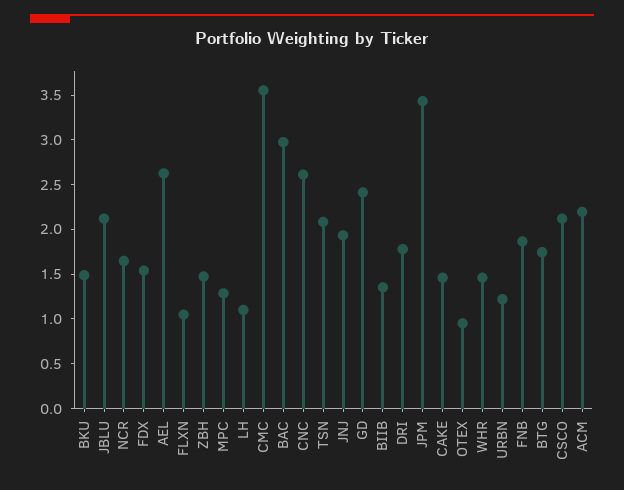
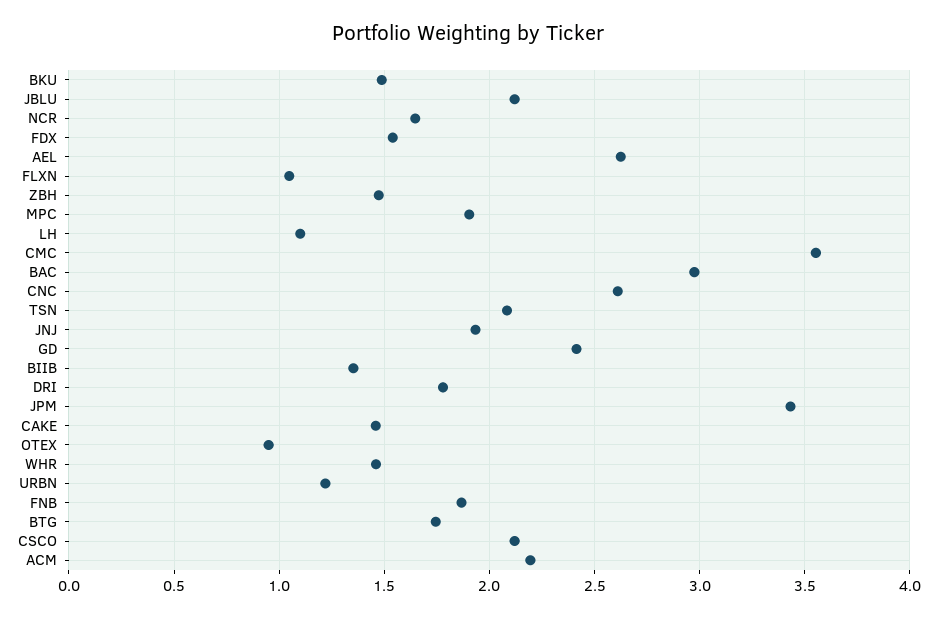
MPC: 1.3 -> 1.9

